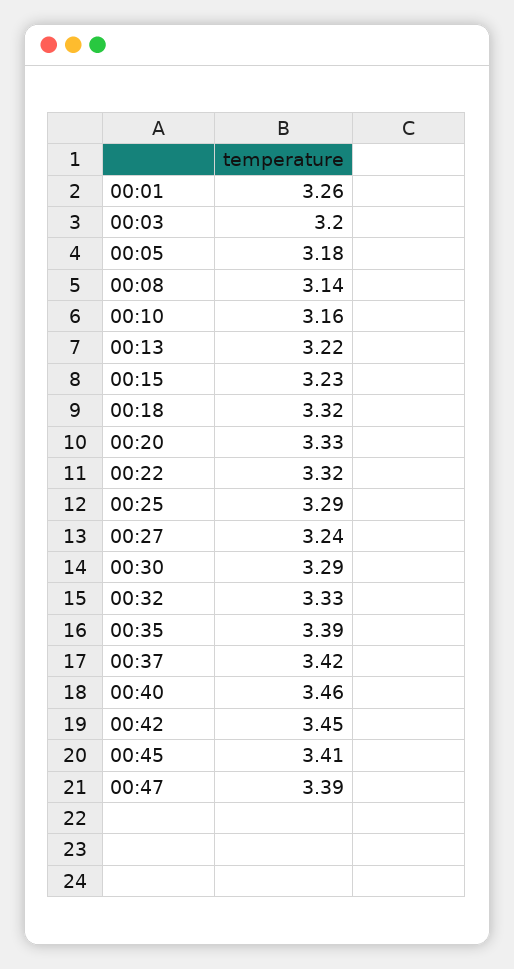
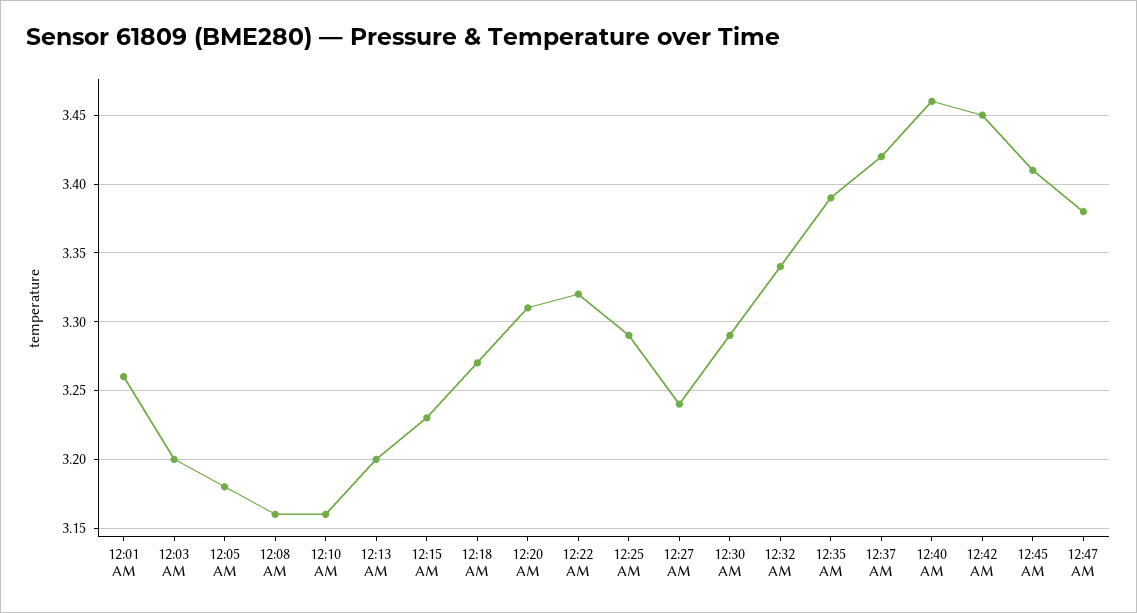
00:08: 3.14 -> 3.16
00:13: 3.22 -> 3.2
00:18: 3.32 -> 3.27
00:20: 3.33 -> 3.31
00:32: 3.33 -> 3.34
00:47: 3.39 -> 3.38

